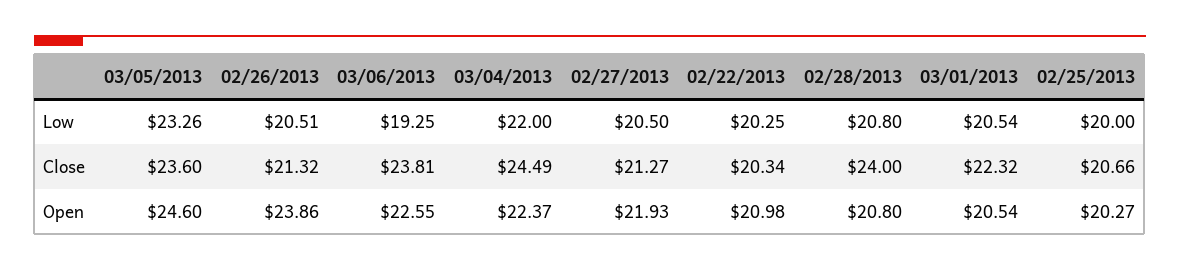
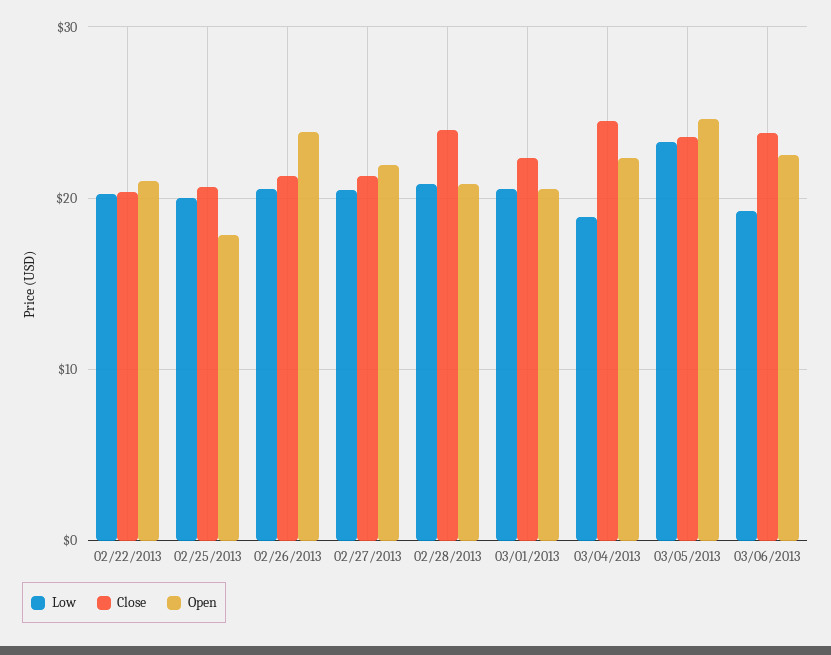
Low, 03/04/2013: 22 -> 19
Open, 02/25/2013: 20.27 -> 18

